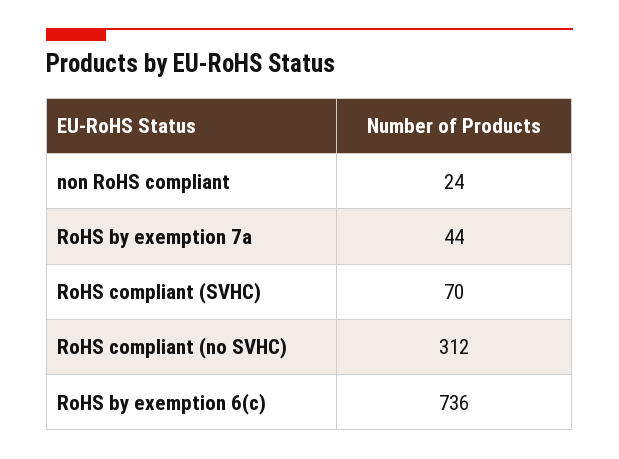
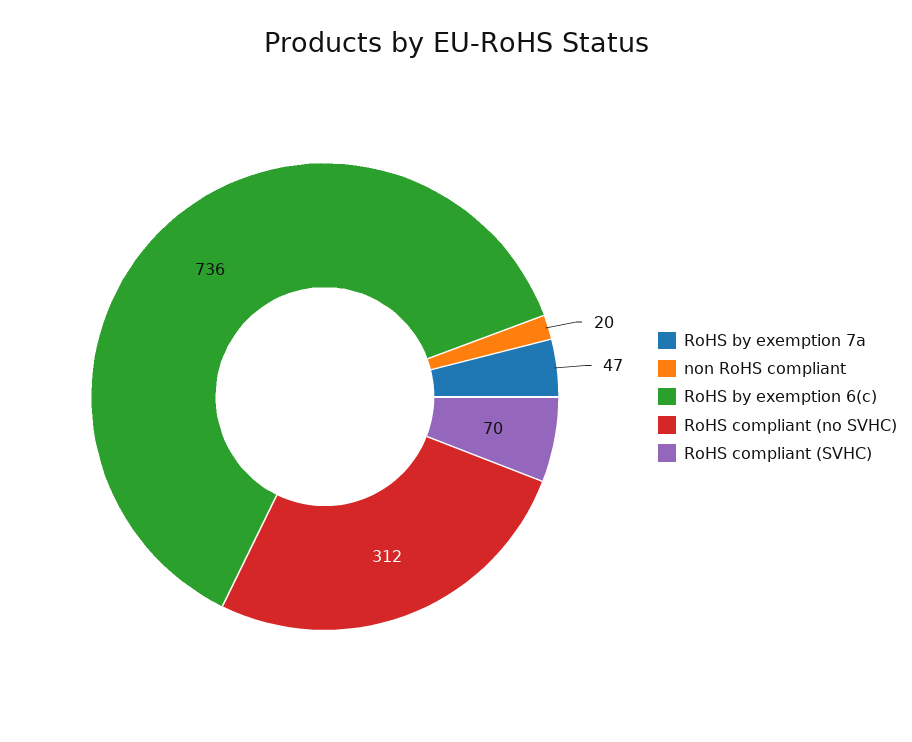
non RoHS compliant: 24 -> 20
RoHS by exemption 7a: 44 -> 47

